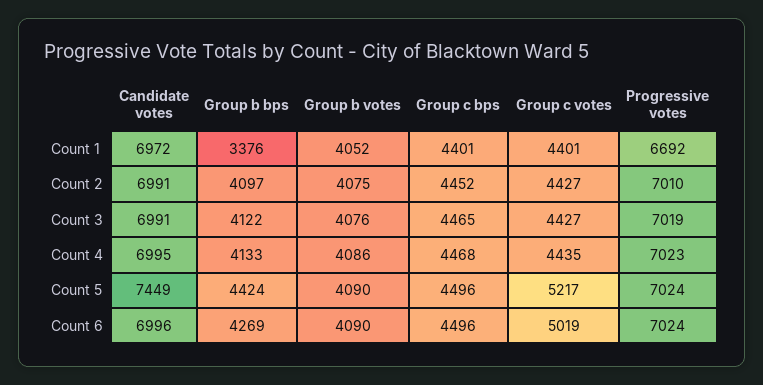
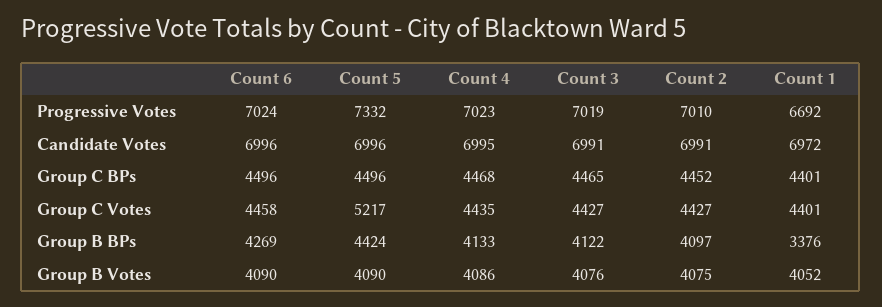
Candidate votes, Count 5: 7449 -> 6996
Progressive votes, Count 5: 7024 -> 7332
Group c votes, Count 6: 5019 -> 4458

